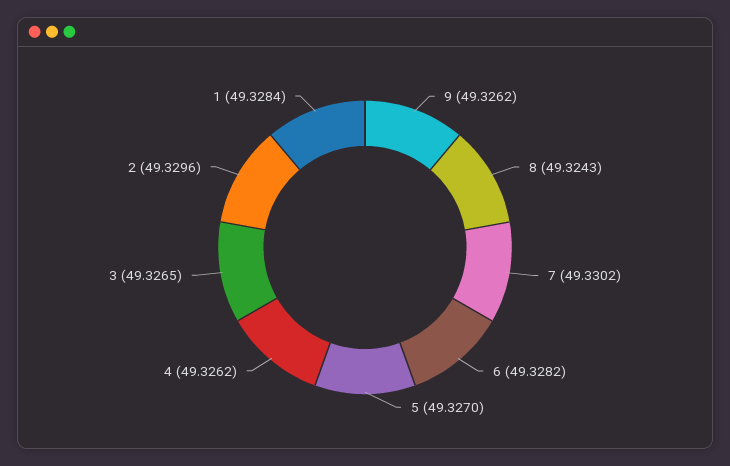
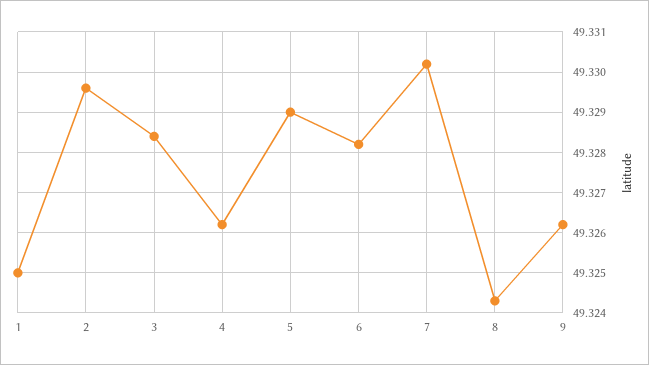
5: 49.327 -> 49.329
3: 49.3265 -> 49.3285
1: 49.3284 -> 49.325

